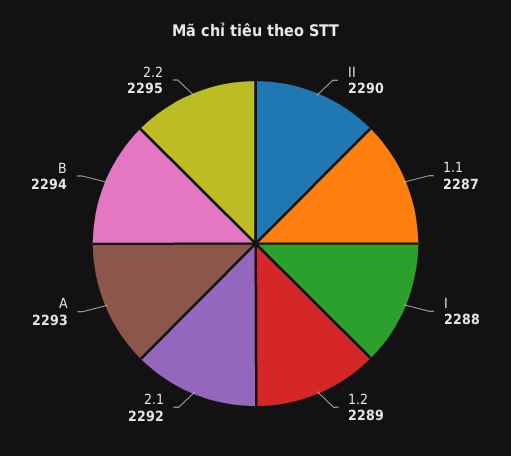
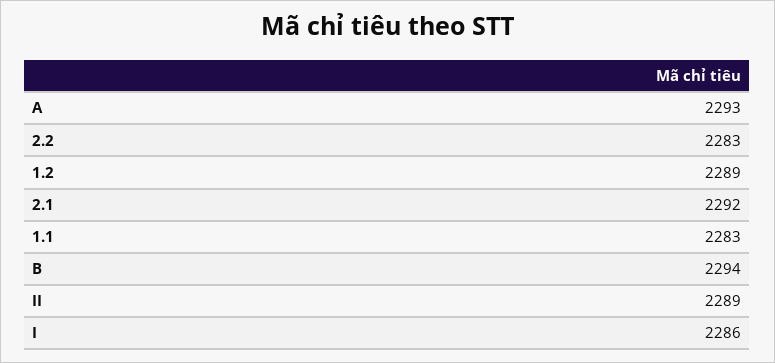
II: 2290 -> 2289
1.1: 2287 -> 2283
I: 2288 -> 2286
2.2: 2295 -> 2283

